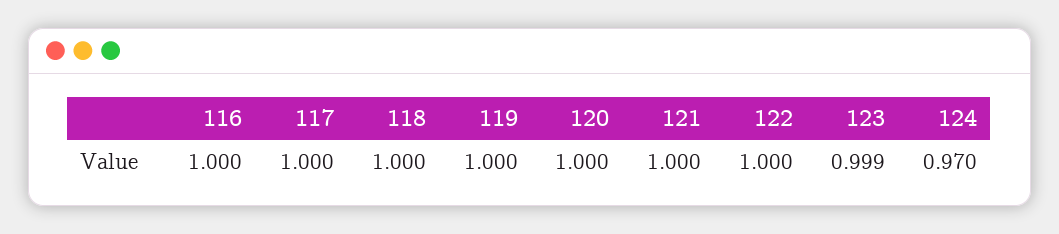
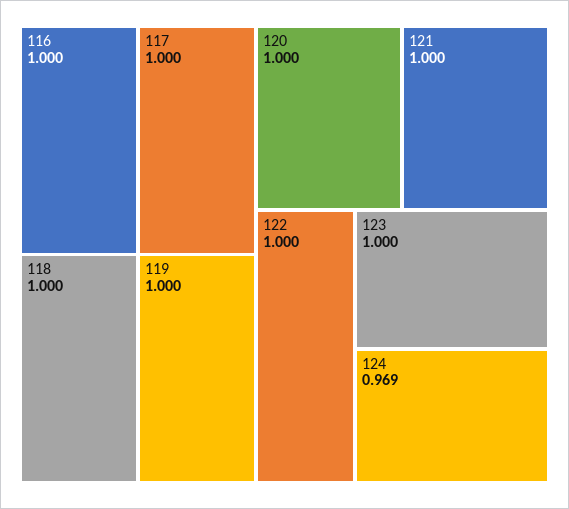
123: 0.999 -> 1
124: 0.97 -> 0.969

